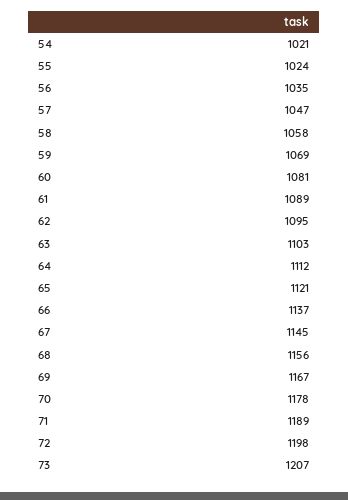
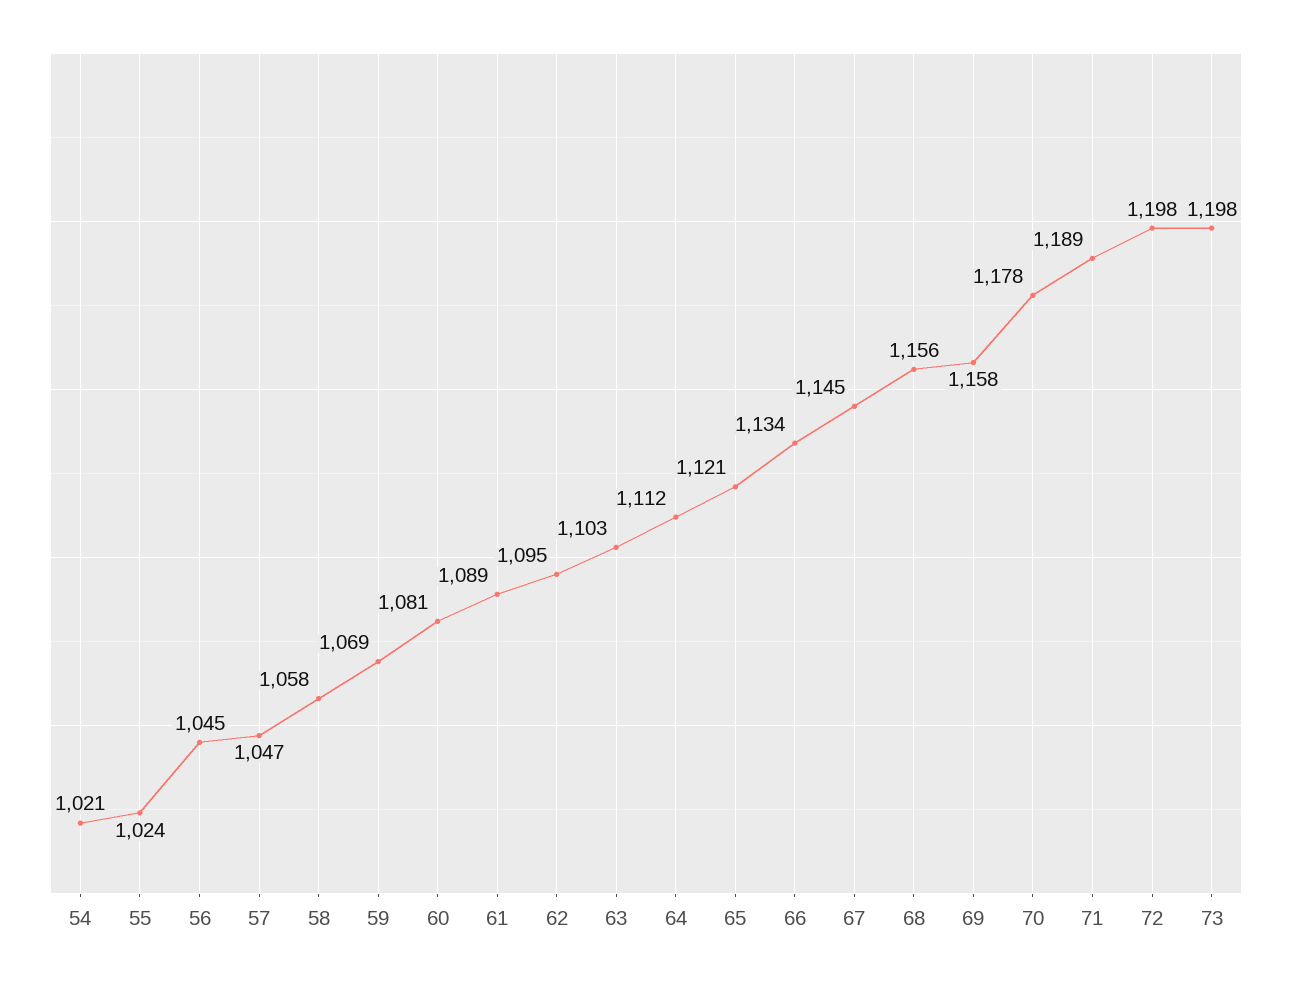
56: 1035 -> 1045
66: 1137 -> 1134
69: 1167 -> 1158
73: 1207 -> 1198

